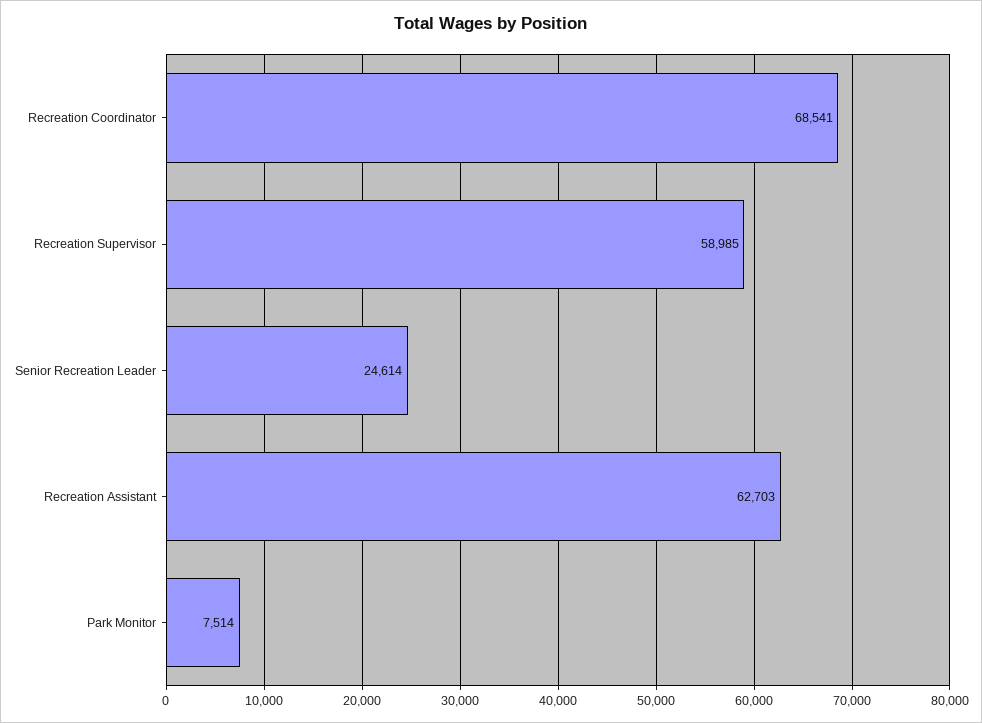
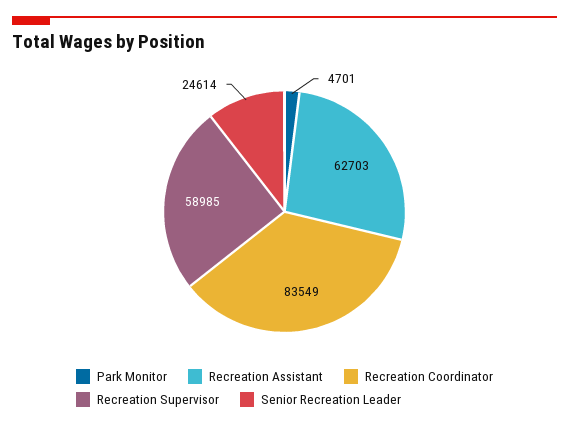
Recreation Coordinator: 68541 -> 83549
Park Monitor: 7514 -> 4701

